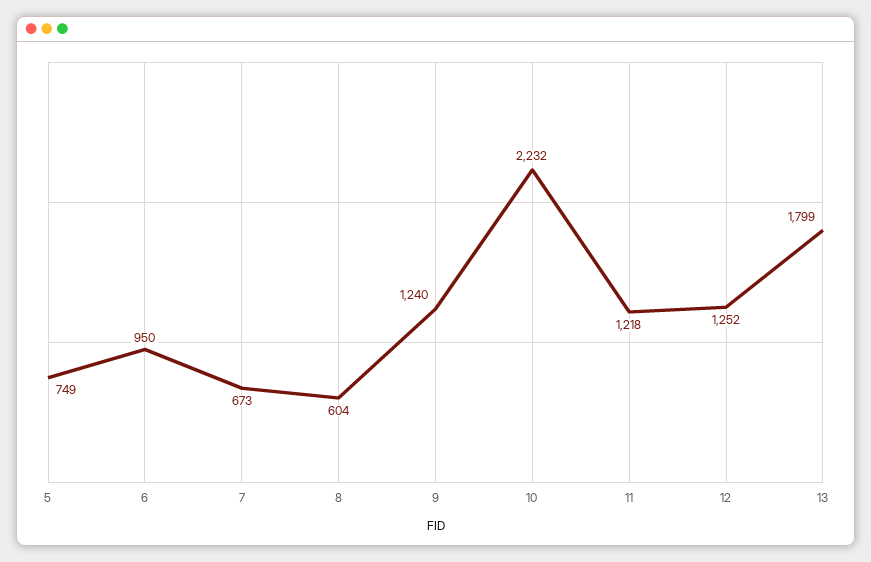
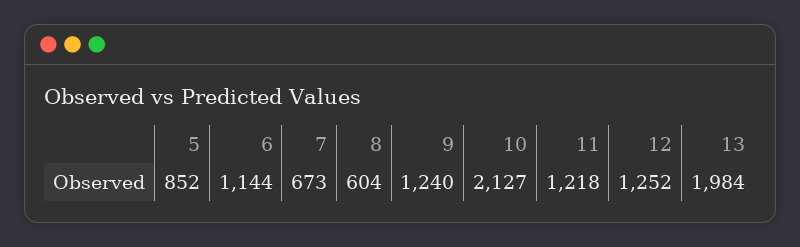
5: 749 -> 852
6: 950 -> 1144
10: 2232 -> 2127
13: 1799 -> 1984

